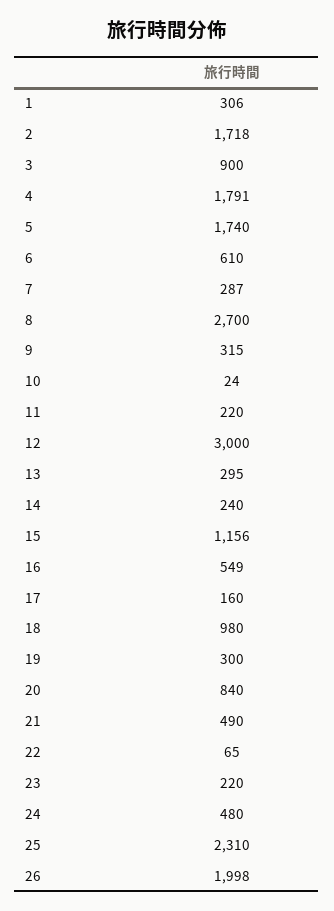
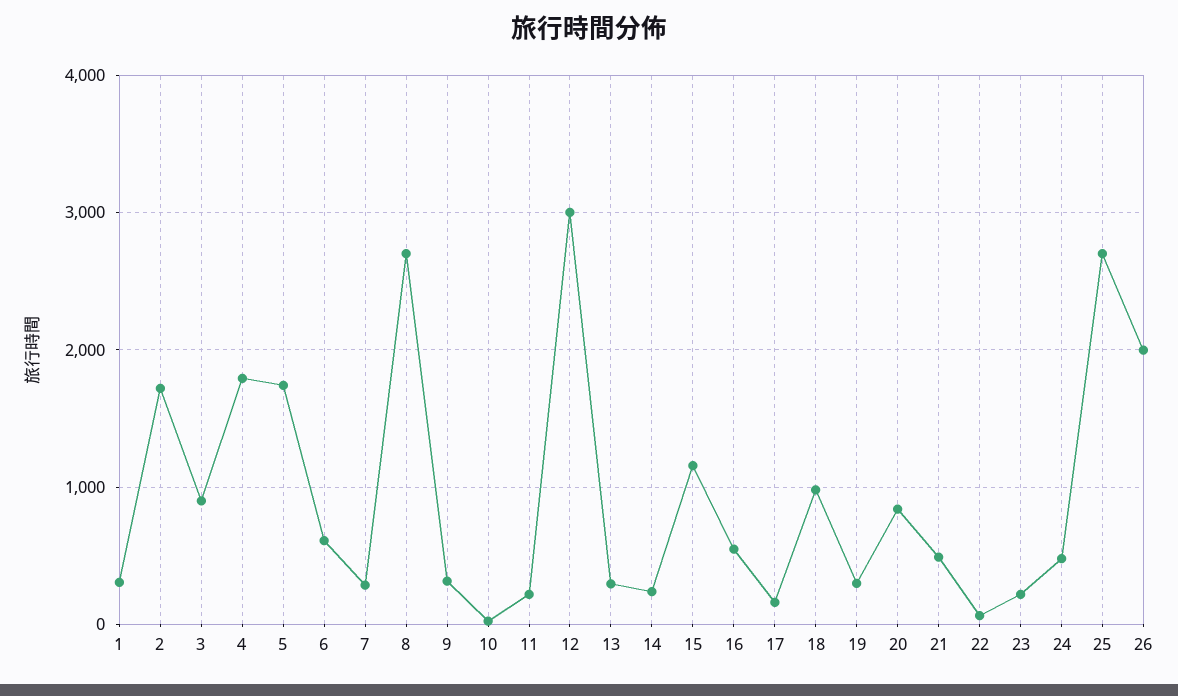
25: 2310 -> 2700

